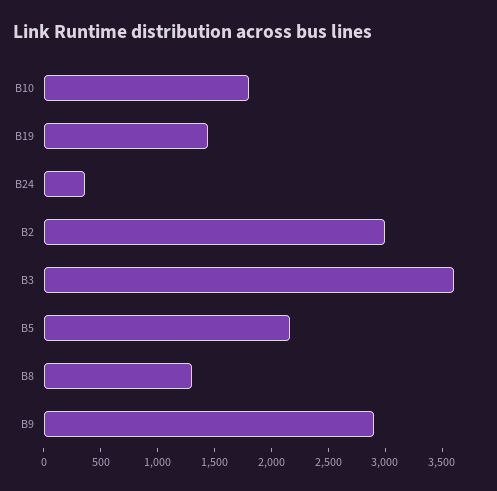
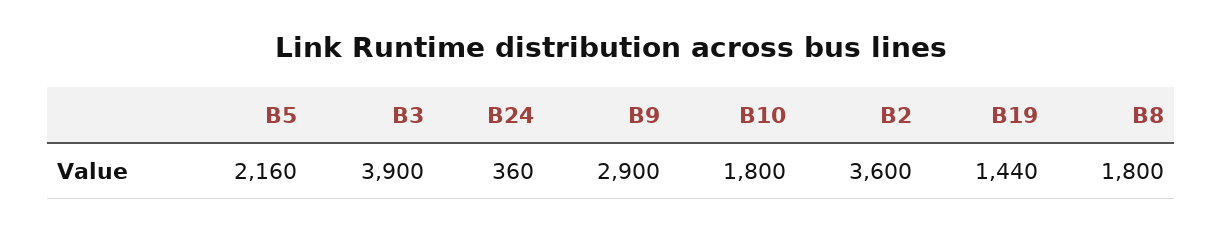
B2: 3000 -> 3600
B3: 3600 -> 3900
B8: 1300 -> 1800

